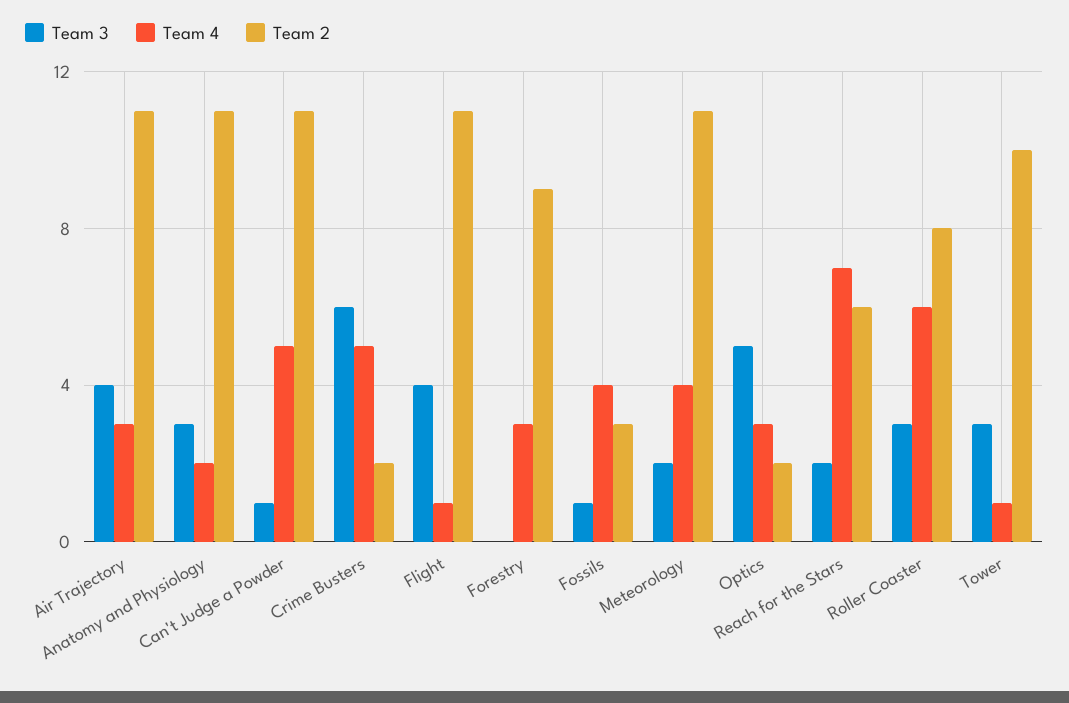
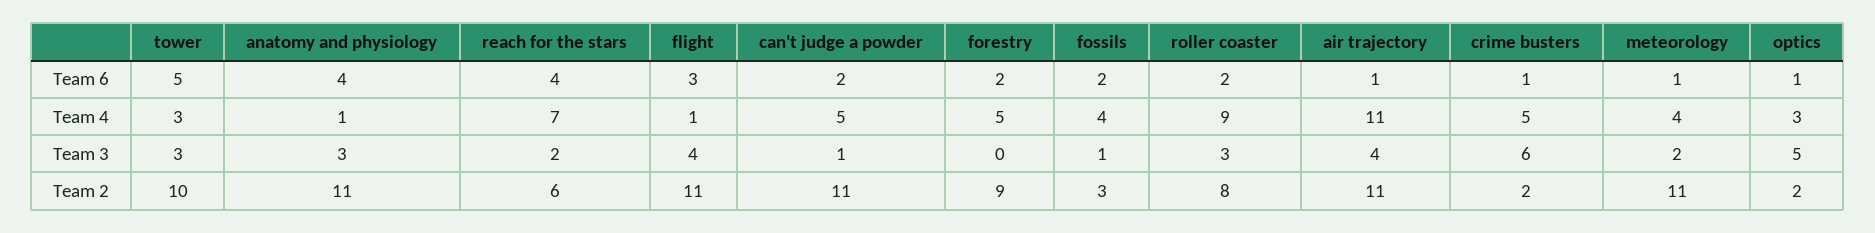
Team 4, Air Trajectory: 3 -> 11
Team 4, Anatomy and Physiology: 2 -> 1
Team 4, Forestry: 3 -> 5
Team 4, Roller Coaster: 6 -> 9
Team 4, Tower: 1 -> 3
Team 6, Tower: none -> 5
Team 6, Anatomy and Physiology: none -> 4
Team 6, Reach for the Stars: none -> 4
Team 6, Flight: none -> 3
Team 6, Can't Judge a Powder: none -> 2
Team 6, Forestry: none -> 2
Team 6, Fossils: none -> 2
Team 6, Roller Coaster: none -> 2
Team 6, Air Trajectory: none -> 1
Team 6, Crime Busters: none -> 1
Team 6, Meteorology: none -> 1
Team 6, Optics: none -> 1

